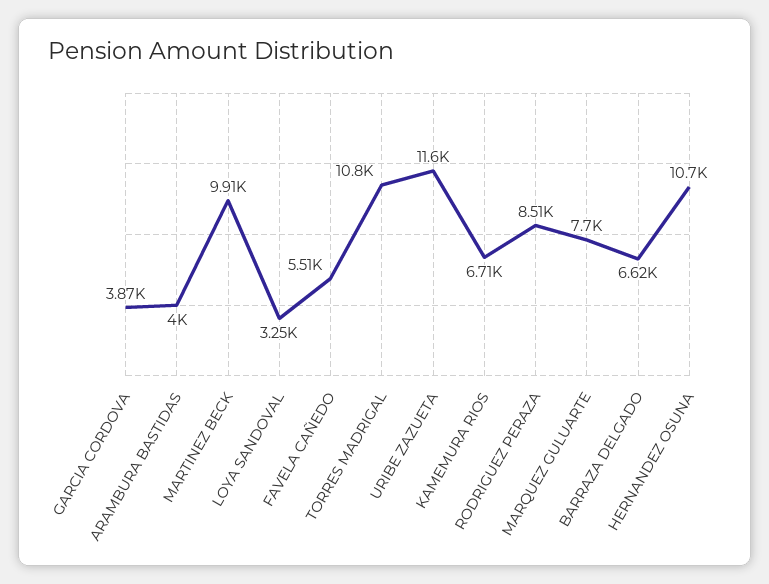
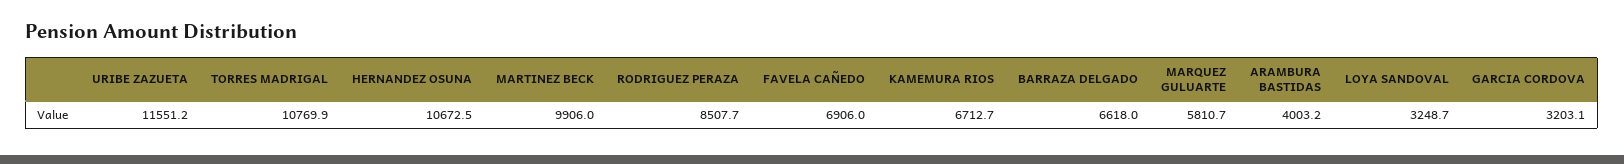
GARCIA CORDOVA: 3870 -> 3203.1
FAVELA CAÑEDO: 5510 -> 6906
MARQUEZ GULUARTE: 7700 -> 5810.7

